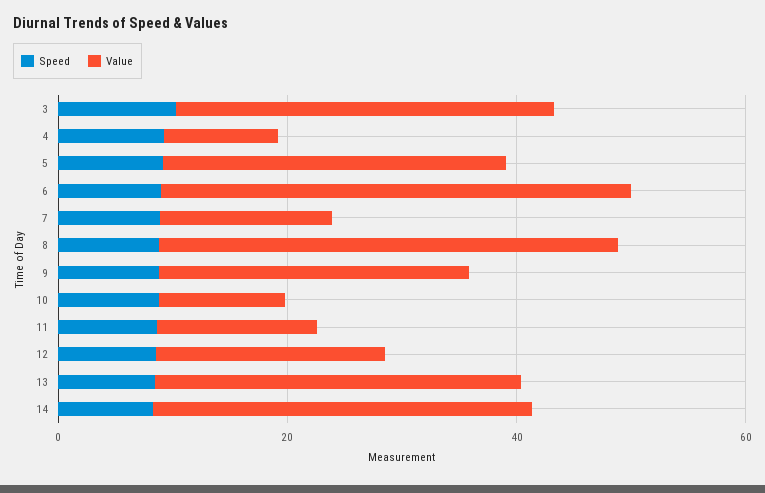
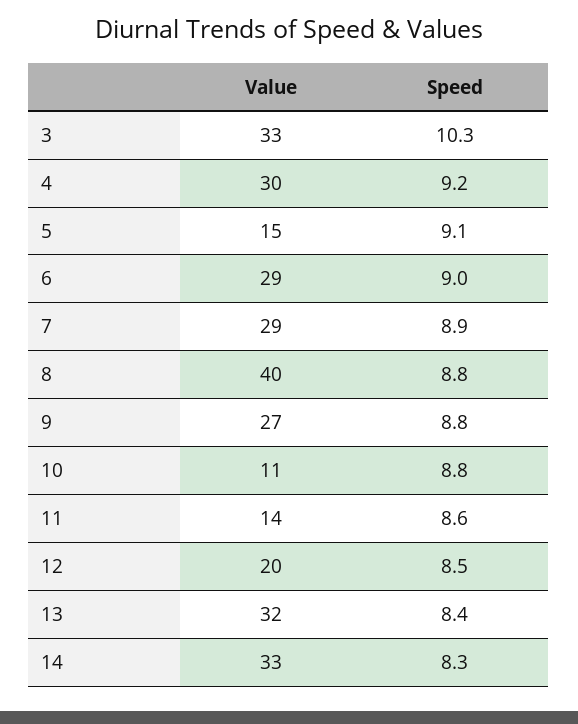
Value, 4: 10 -> 30
Value, 5: 30 -> 15
Value, 6: 40 -> 29
Value, 7: 15 -> 29

